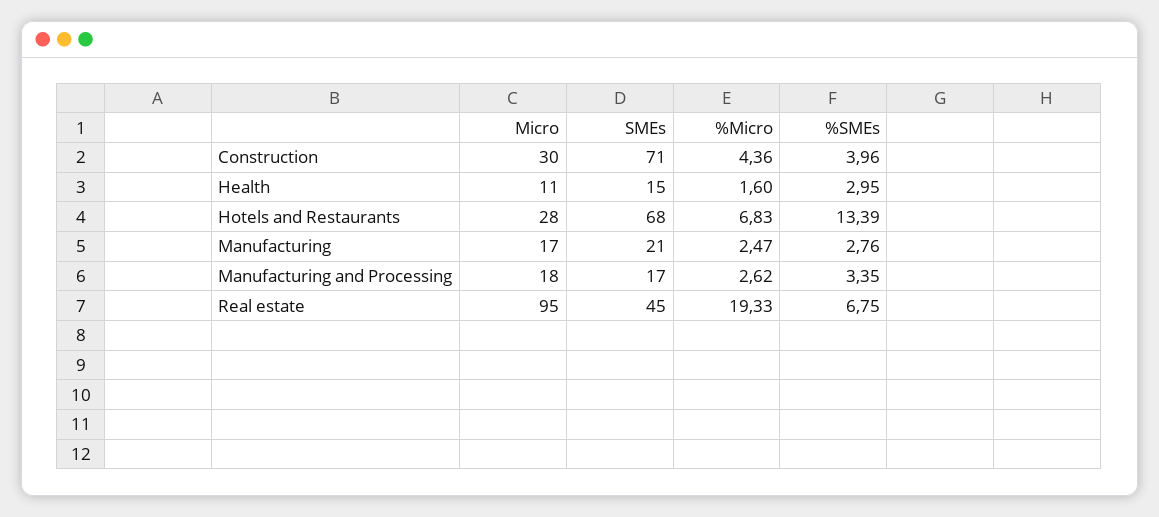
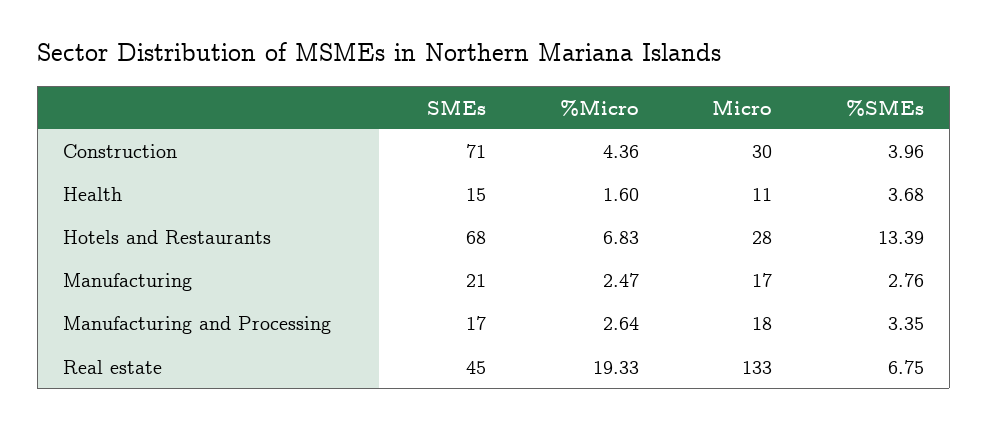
%SMEs, Health: 2.95 -> 3.68
%Micro, Manufacturing and Processing: 2.62 -> 2.64
Micro, Real estate: 95 -> 133

